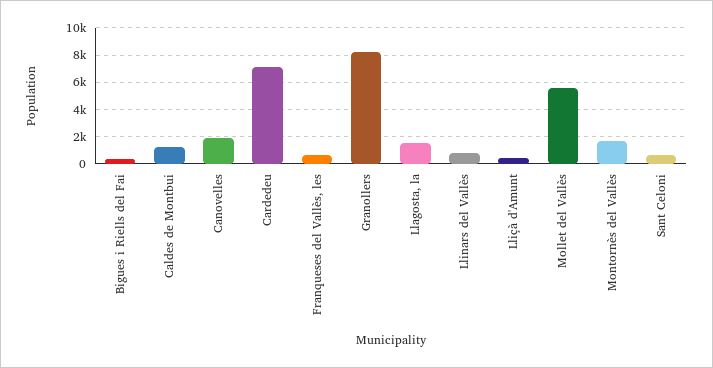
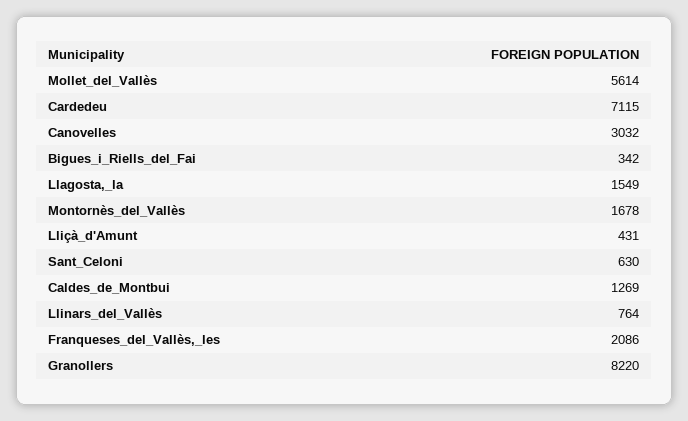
Canovelles: 2000 -> 3032
Franqueses del Vallès, les: 500 -> 2086

